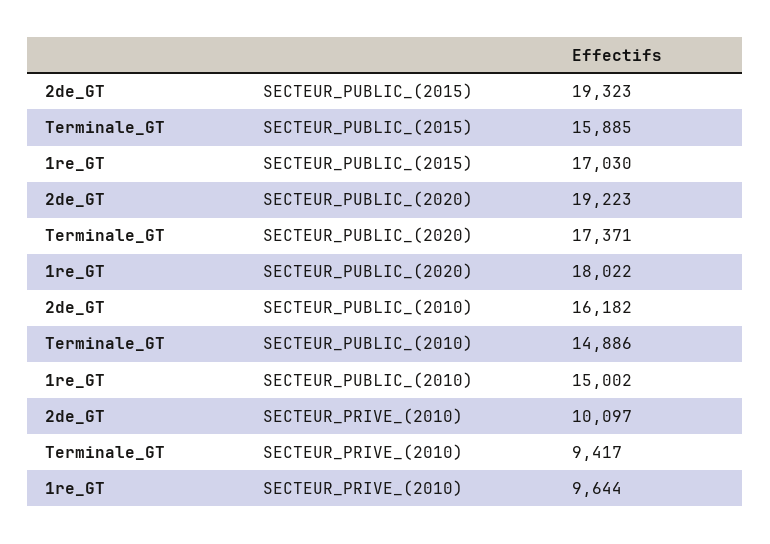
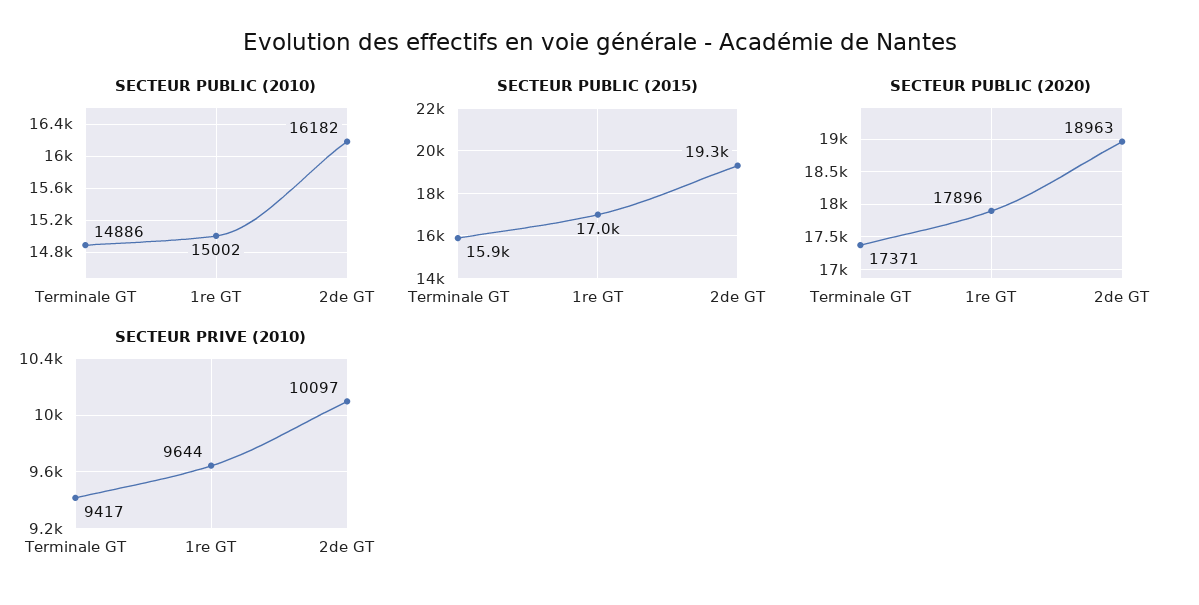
SECTEUR_PUBLIC_(2020), 2de_GT: 19223 -> 18963
SECTEUR_PUBLIC_(2020), 1re_GT: 18022 -> 17896

